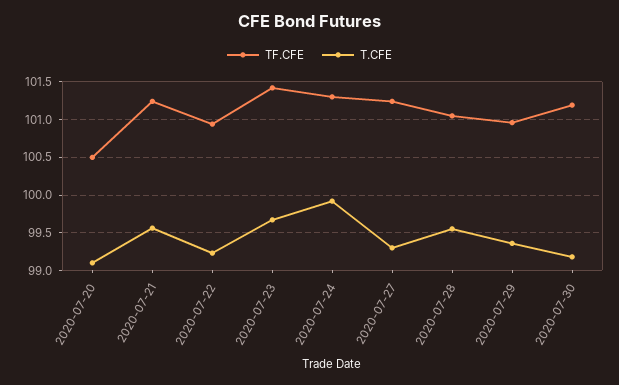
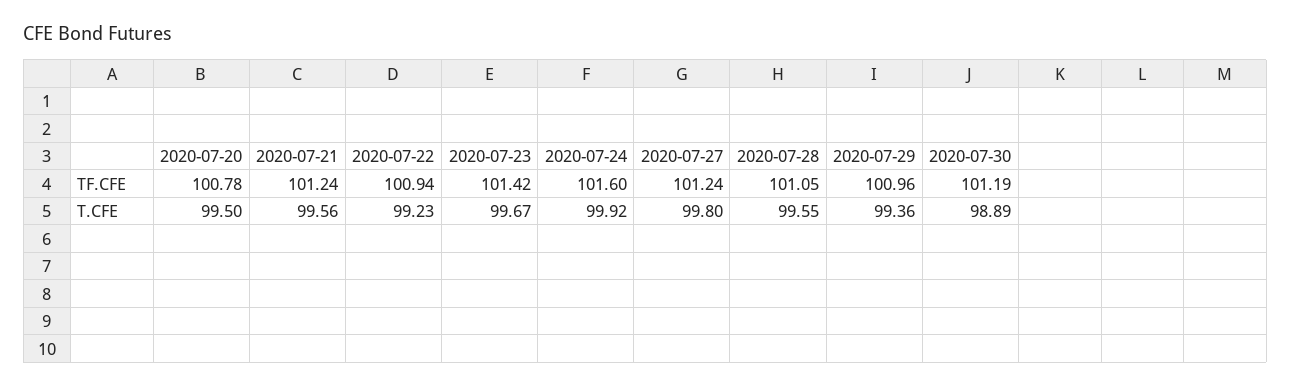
TF.CFE, 2020-07-20: 100.5 -> 100.78
T.CFE, 2020-07-20: 99.1 -> 99.5
TF.CFE, 2020-07-24: 101.3 -> 101.6
T.CFE, 2020-07-27: 99.3 -> 99.8
T.CFE, 2020-07-30: 99.2 -> 98.89

